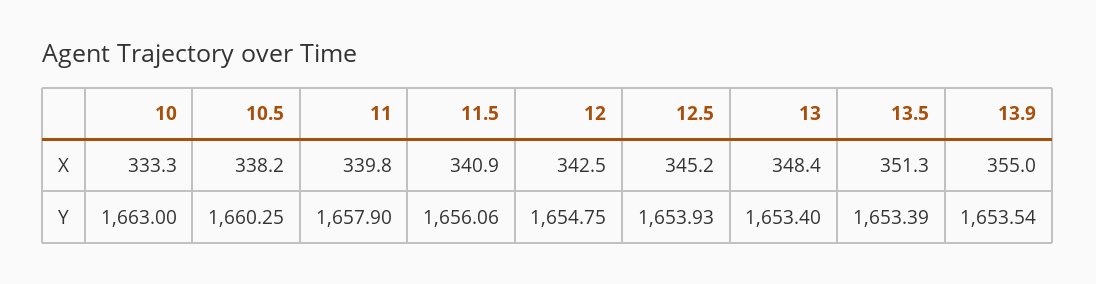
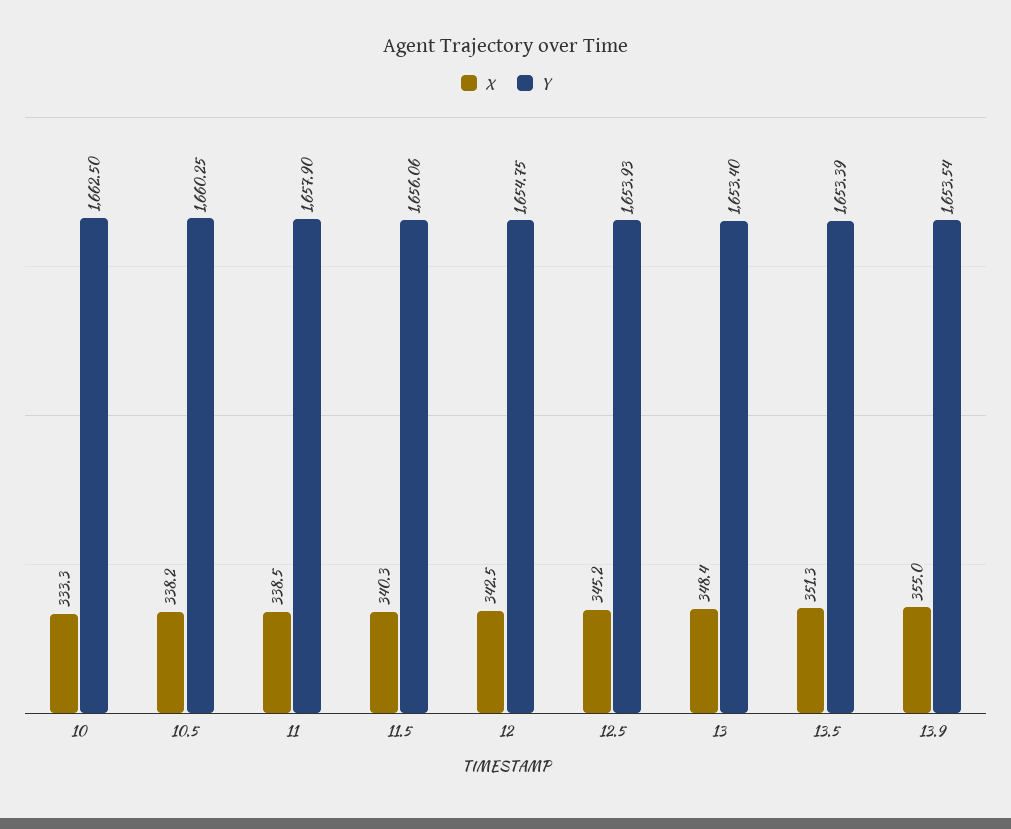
X, 11: 339.8 -> 338.5
X, 11.5: 340.9 -> 340.3
Y, 10: 1663 -> 1662.5

